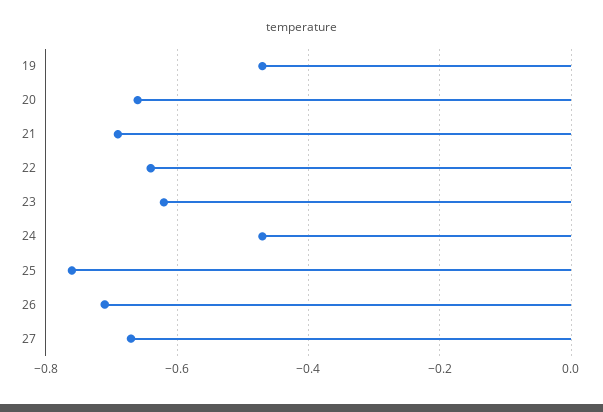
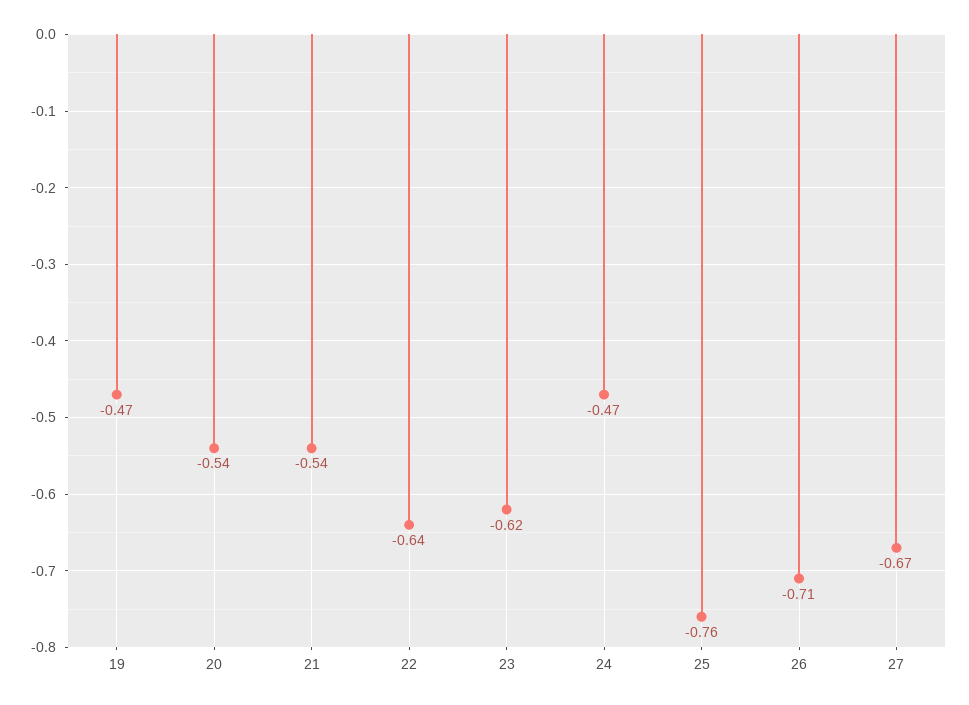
20: -0.65 -> -0.54
21: -0.7 -> -0.54

